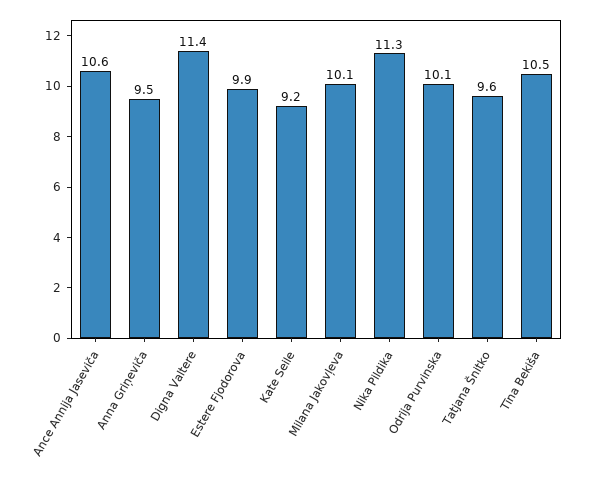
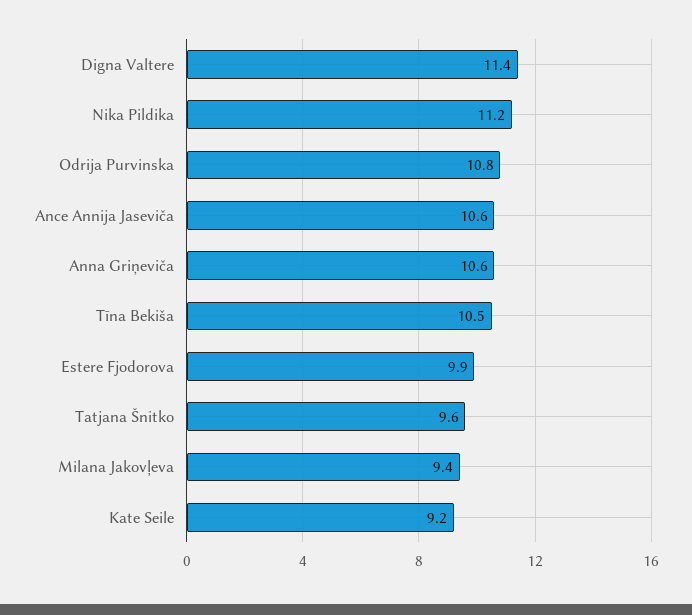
Anna Griņeviča: 9.5 -> 10.6
Milana Jakovļeva: 10.1 -> 9.4
Nika Pildika: 11.3 -> 11.2
Odrija Purvinska: 10.1 -> 10.8

